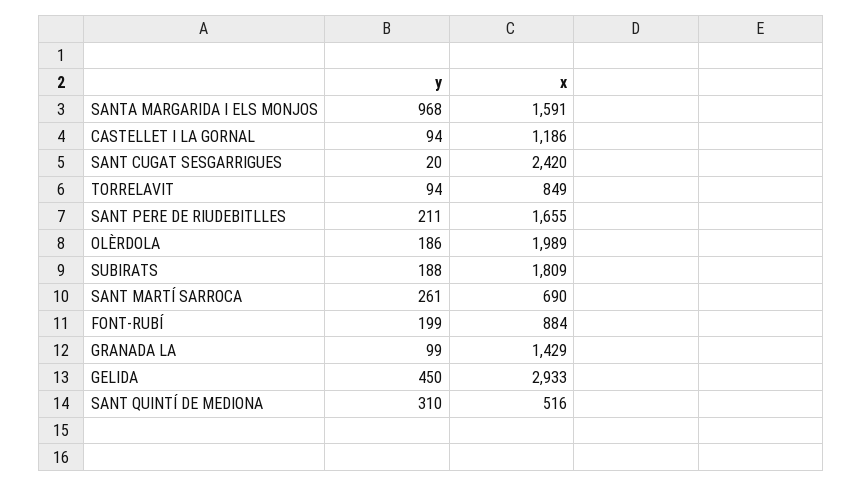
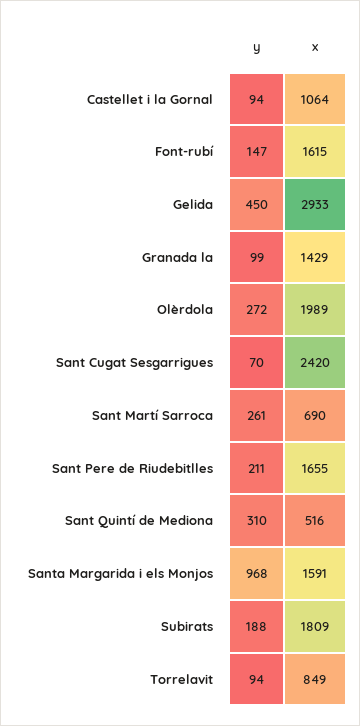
x, CASTELLET I LA GORNAL: 1186 -> 1064
y, SANT CUGAT SESGARRIGUES: 20 -> 70
y, OLÈRDOLA: 186 -> 272
y, FONT-RUBÍ: 199 -> 147
x, FONT-RUBÍ: 884 -> 1615

